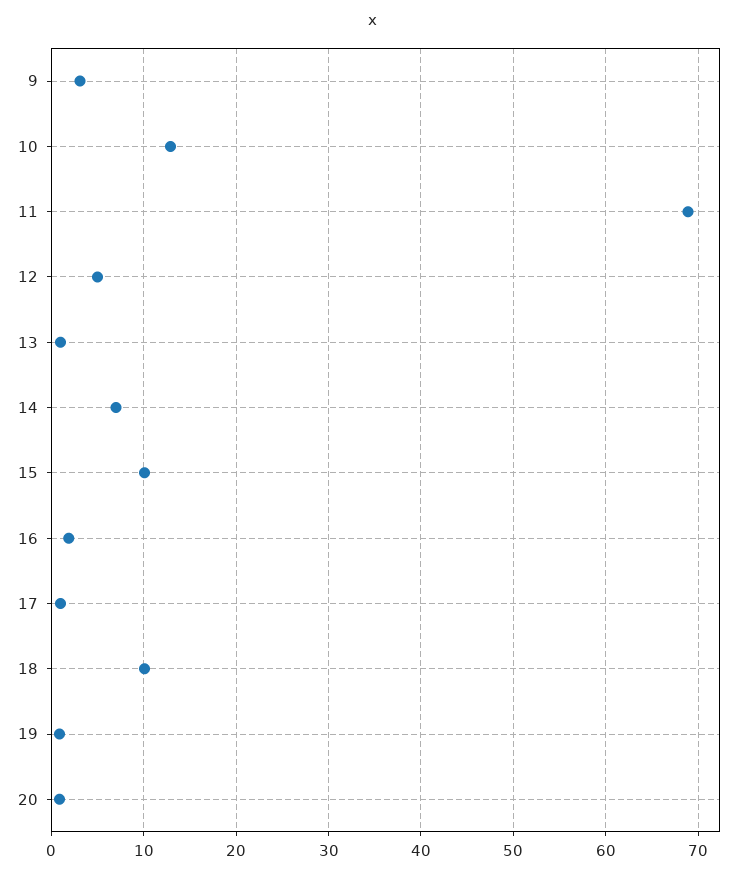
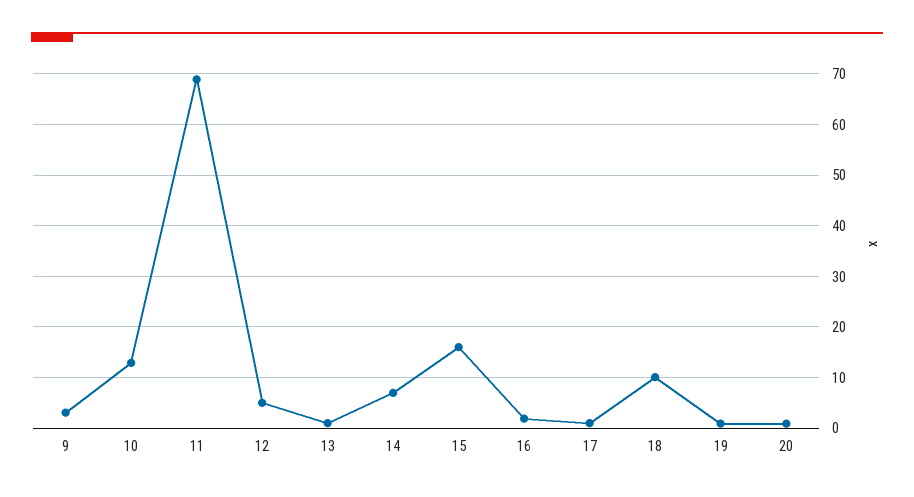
15: 10 -> 16

